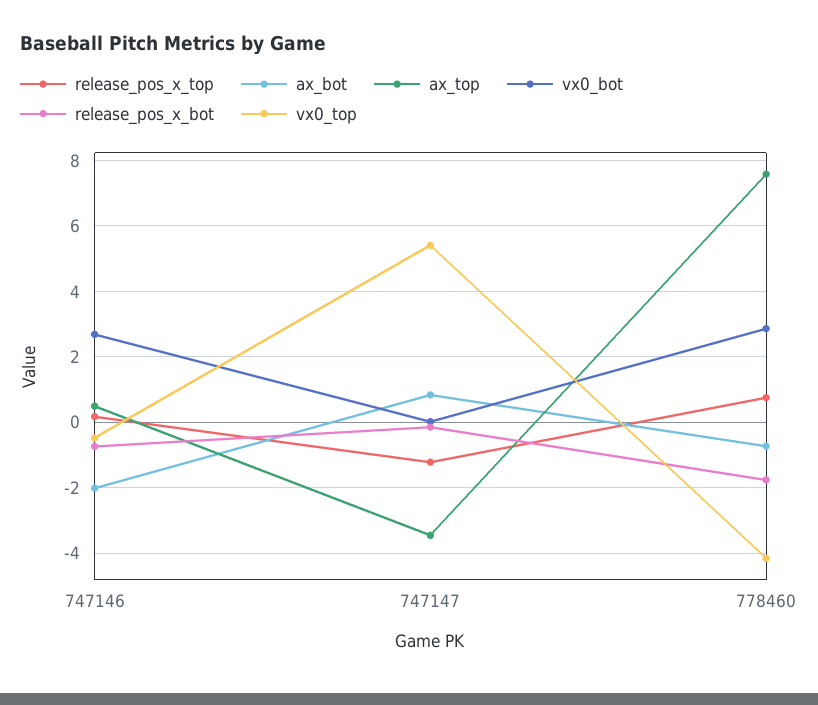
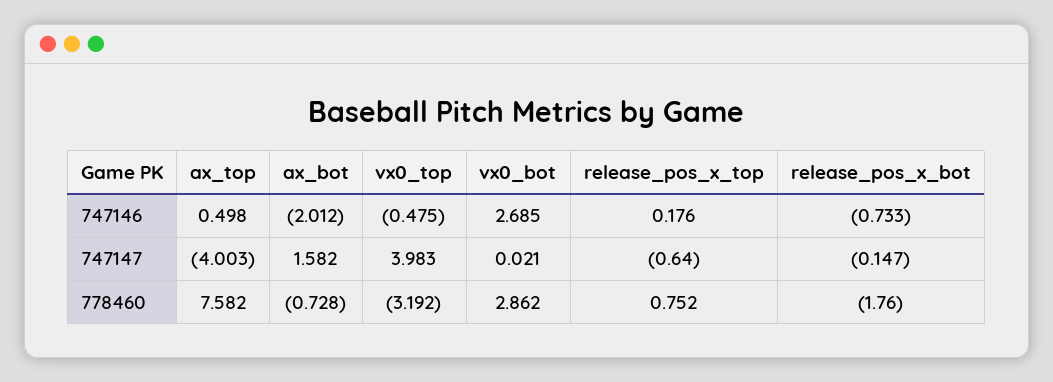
release_pos_x_top, 747147: -1.2 -> -0.64
ax_bot, 747147: 0.8 -> 1.582
ax_top, 747147: -3.4 -> -4.003
vx0_top, 747147: 5.4 -> 3.983
vx0_top, 778460: -4.2 -> -3.192

